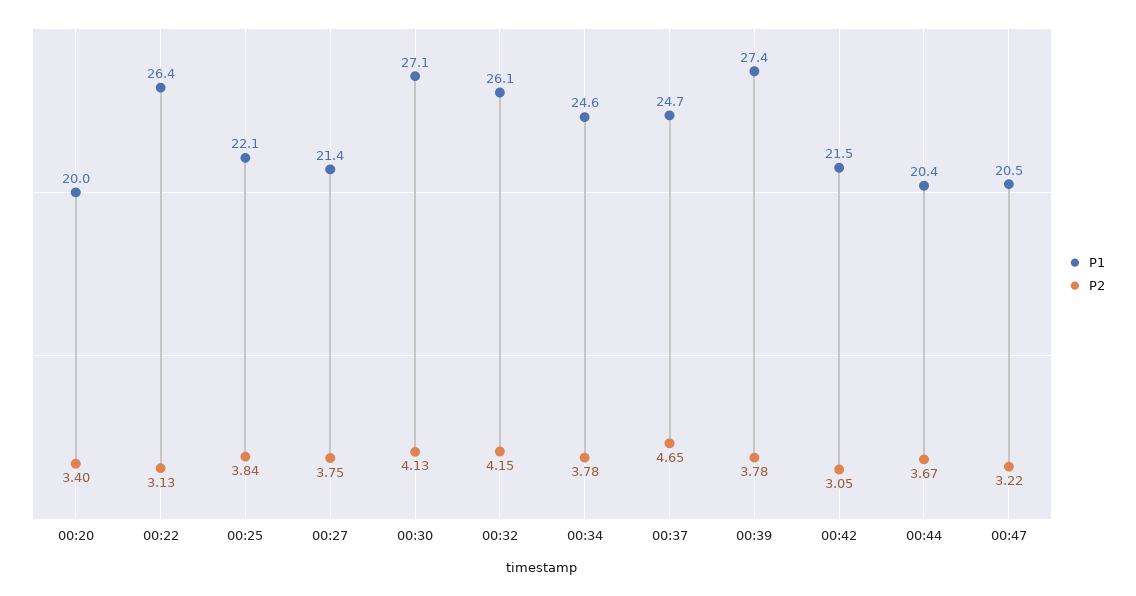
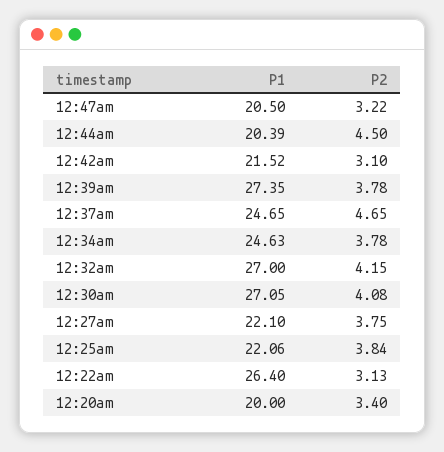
P1, 00:27: 21.4 -> 22.1
P2, 00:30: 4.13 -> 4.08
P1, 00:32: 26.1 -> 27
P2, 00:42: 3.05 -> 3.1
P2, 00:44: 3.67 -> 4.5

